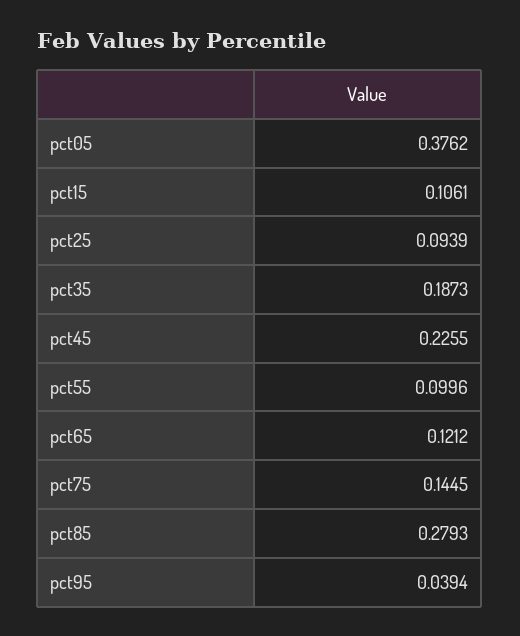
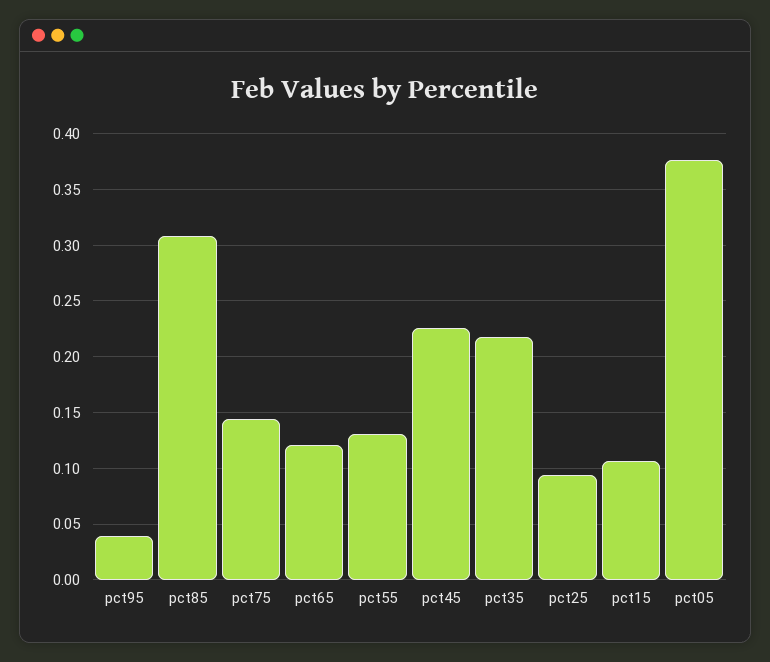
pct35: 0.1873 -> 0.22
pct55: 0.0996 -> 0.13
pct85: 0.2793 -> 0.31

